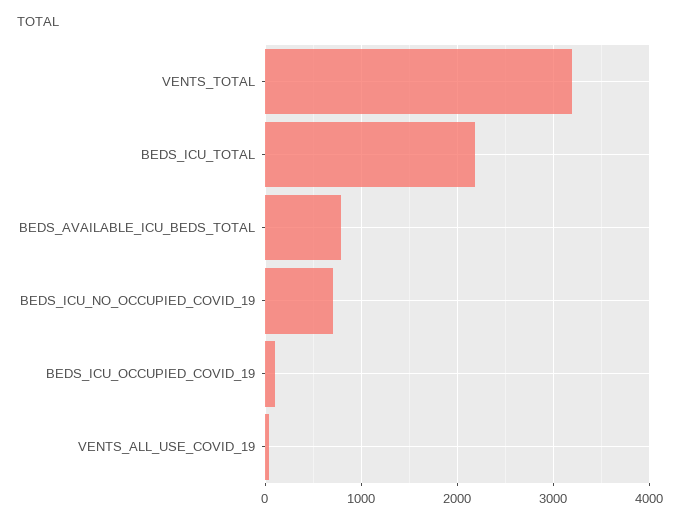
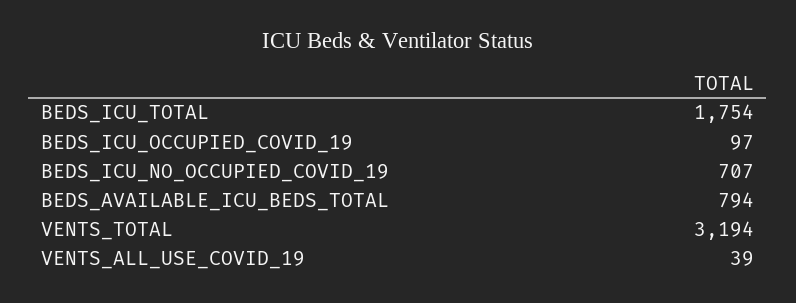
BEDS_ICU_TOTAL: 2200 -> 1754

